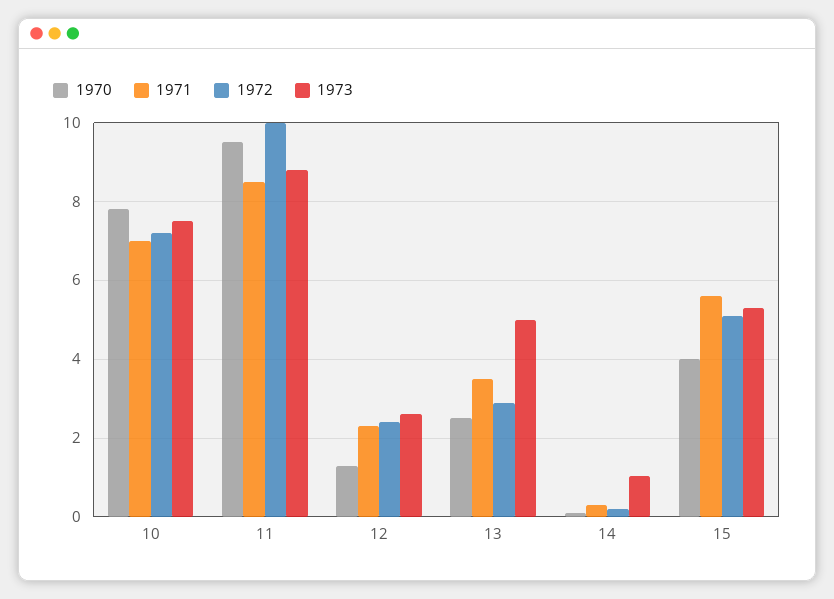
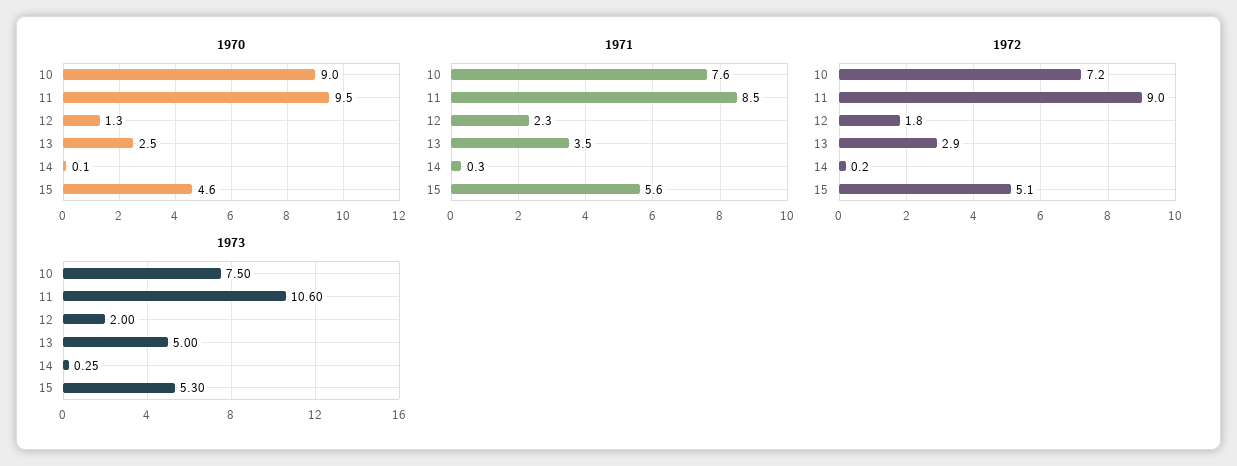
1970, 10: 7.8 -> 9
1971, 10: 7 -> 7.6
1972, 11: 10 -> 9
1973, 11: 8.8 -> 10.6
1972, 12: 2.4 -> 1.8
1973, 12: 2.6 -> 2
1973, 14: 1 -> 0.25
1970, 15: 4 -> 4.6

